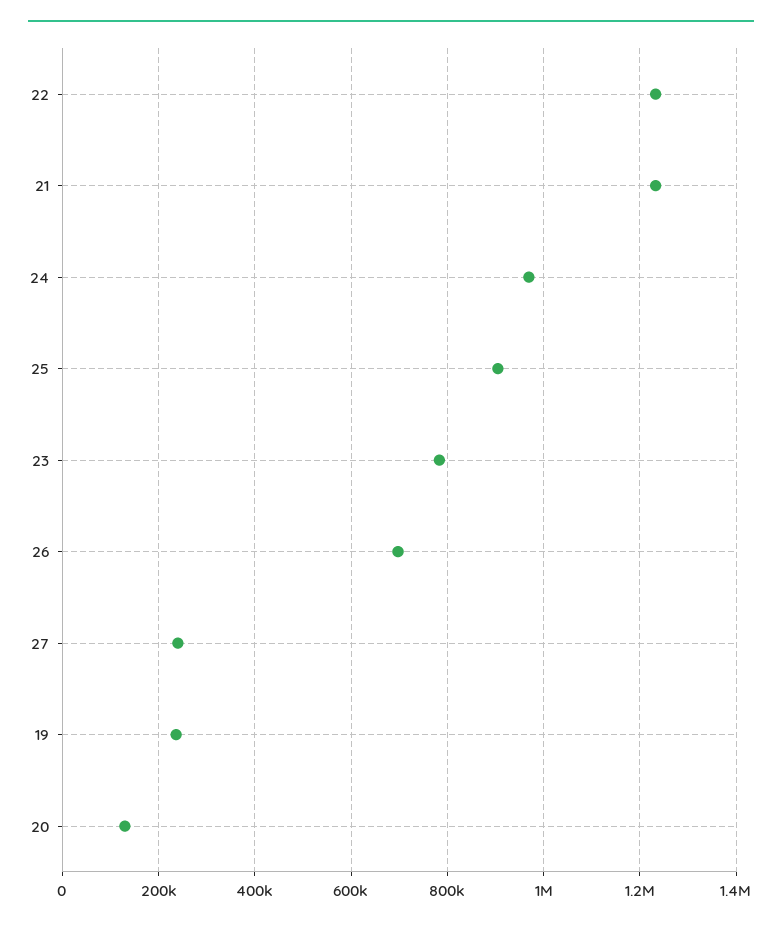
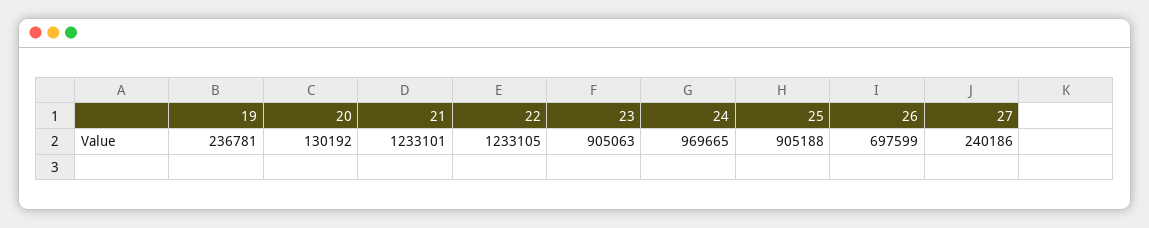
23: 780000 -> 905063

